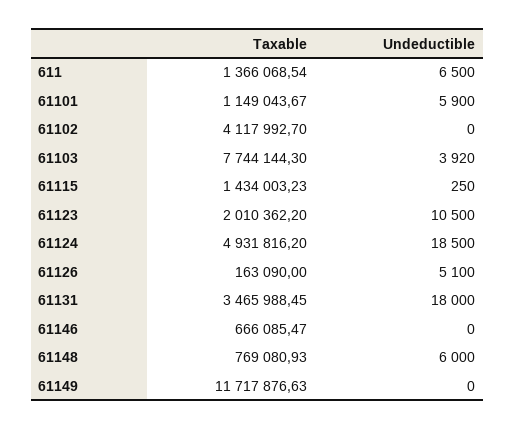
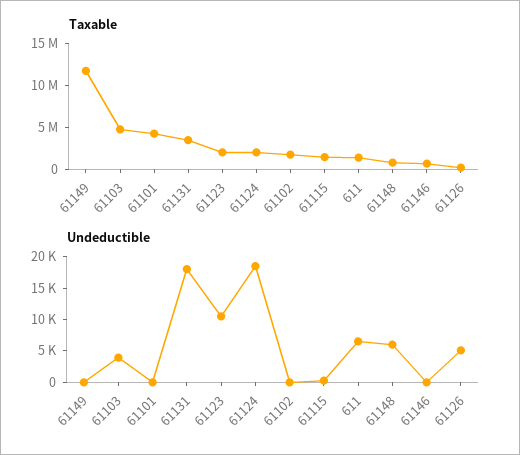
Taxable, 61101: 1149043.67 -> 4000000
Undeductible, 61101: 5900 -> 0
Taxable, 61102: 4117992.7 -> 2000000
Taxable, 61103: 7744144.3 -> 5000000
Taxable, 61124: 4931816.2 -> 2000000

